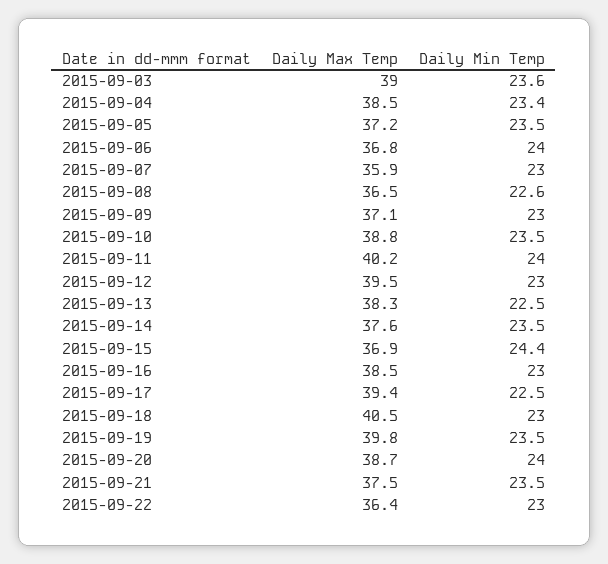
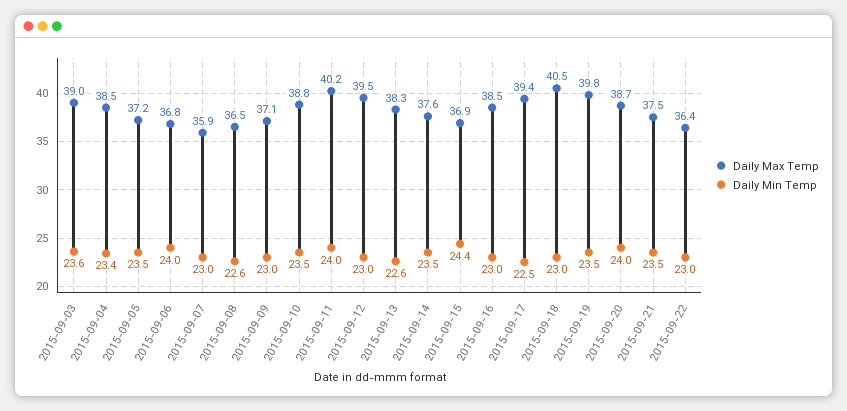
Daily Min Temp, 2015-09-13: 22.5 -> 22.6

